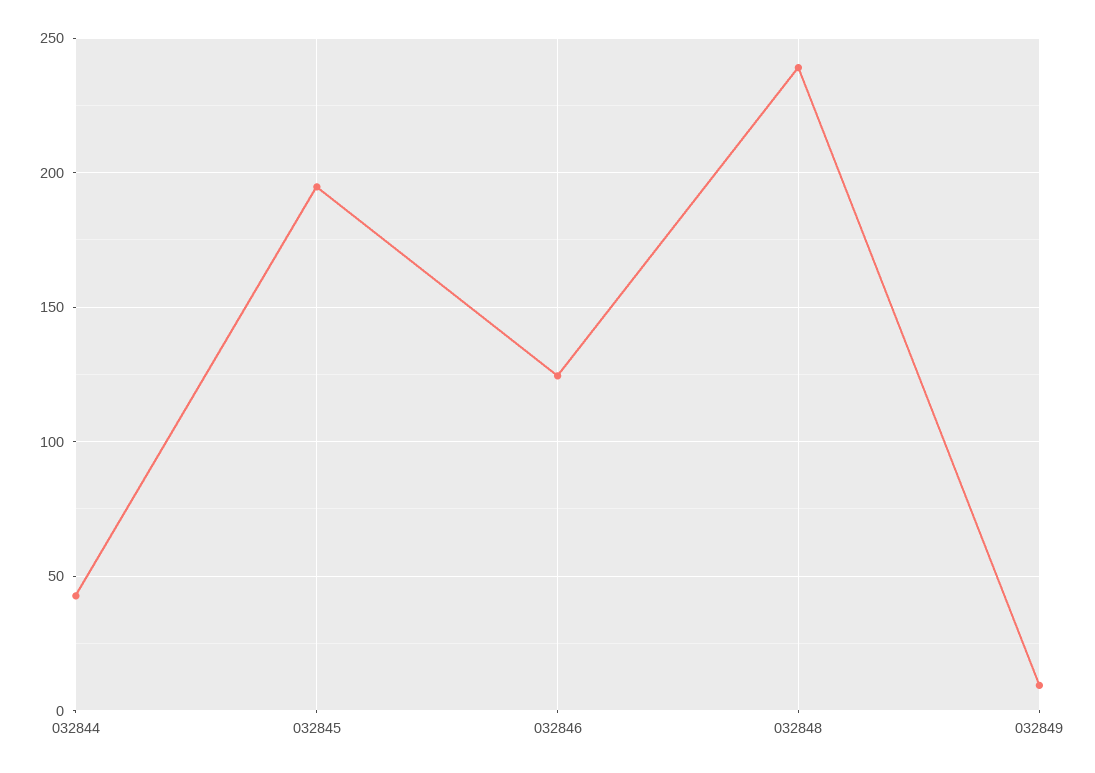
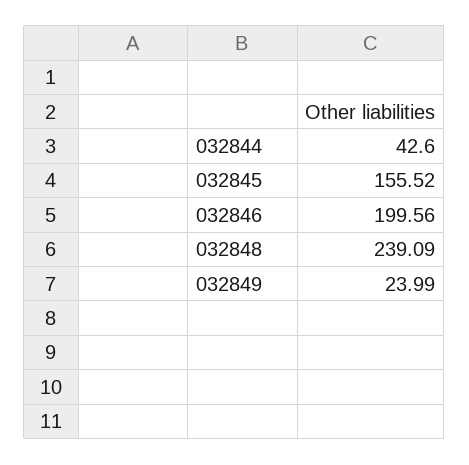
032845: 195 -> 155.52
032846: 125 -> 199.56
032849: 10 -> 23.99

